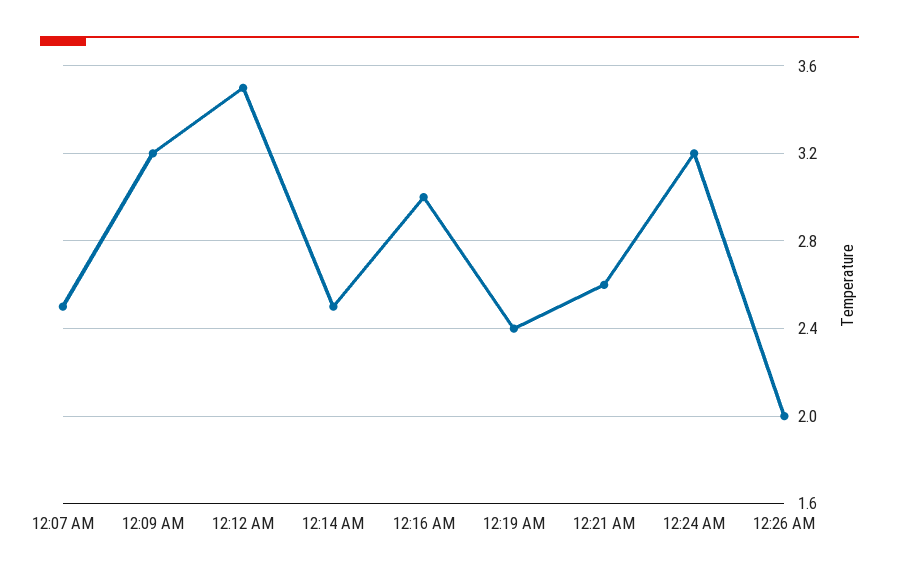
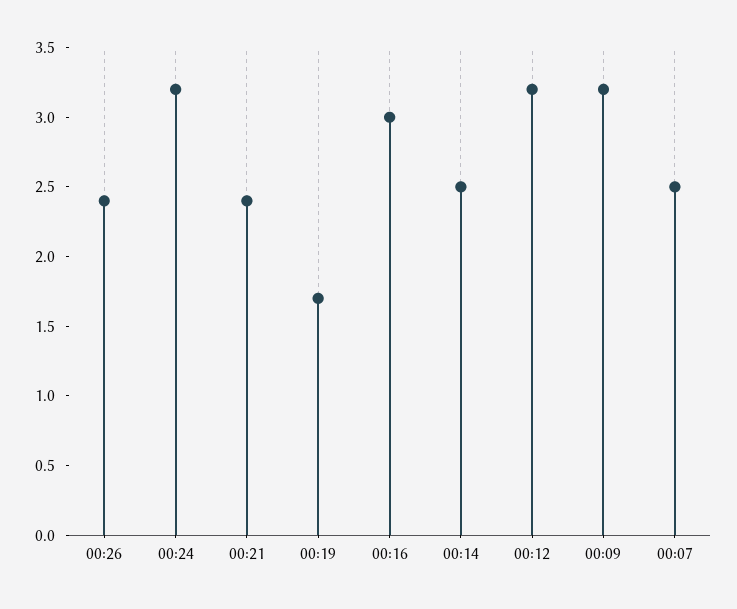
12:12 AM: 3.5 -> 3.2
12:19 AM: 2.4 -> 1.7
12:21 AM: 2.6 -> 2.4
12:26 AM: 2 -> 2.4

